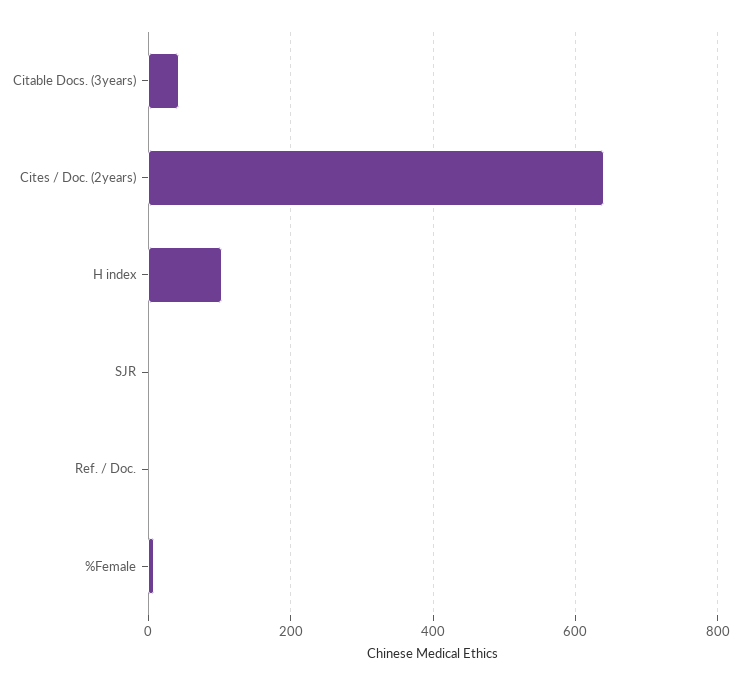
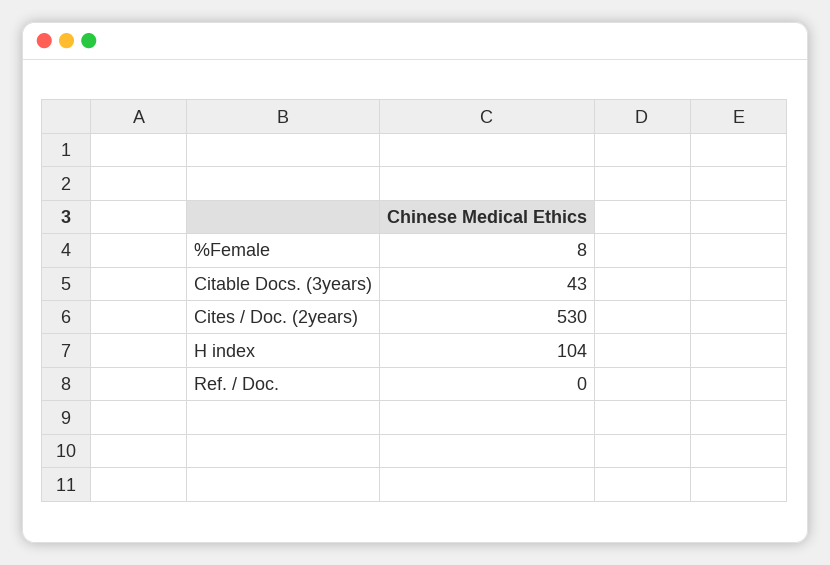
Cites / Doc. (2years): 640 -> 530
SJR: 0 -> none

